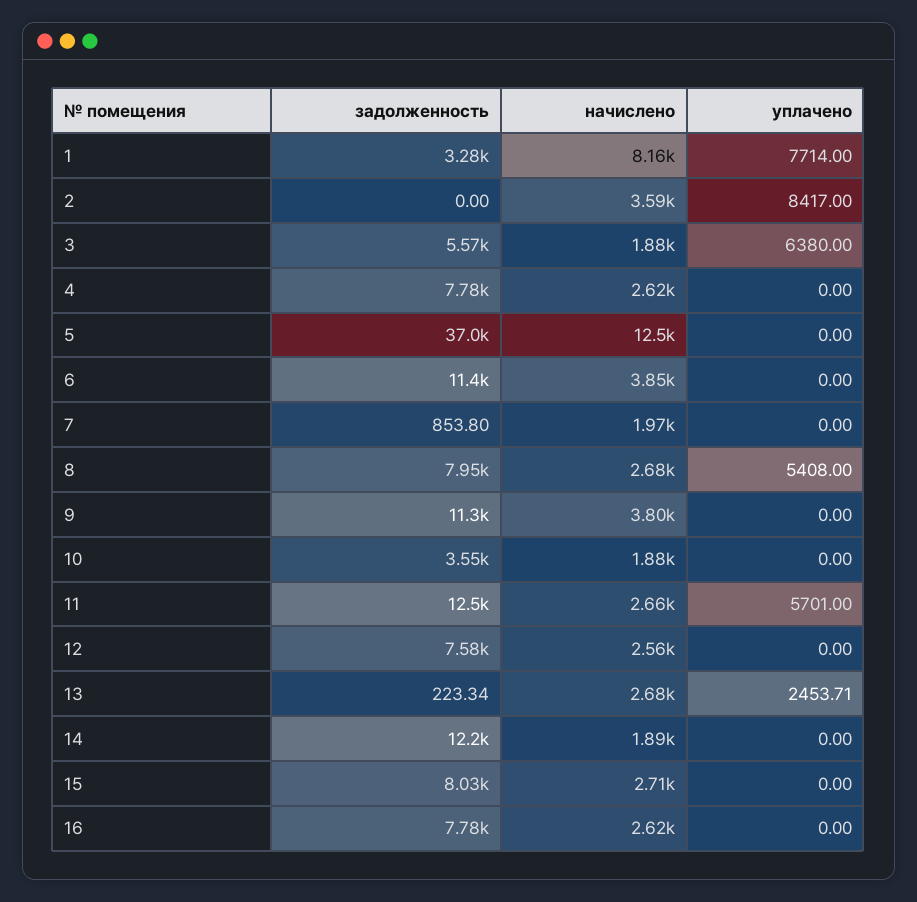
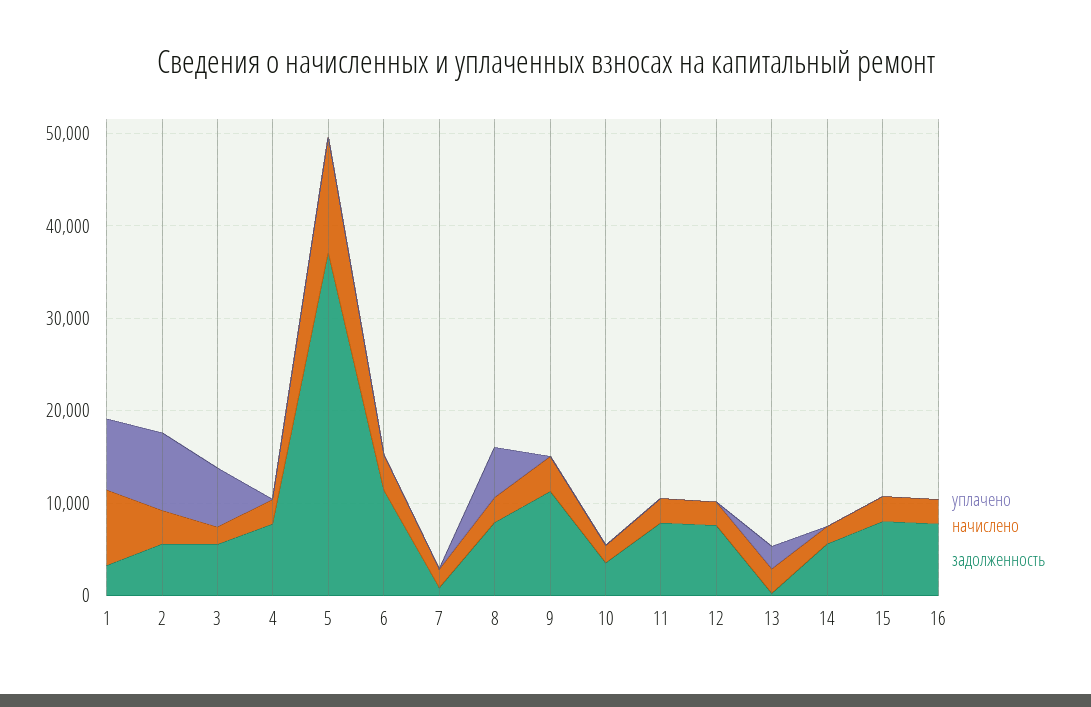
задолженность, 2: 0 -> 6000
задолженность, 11: 12500 -> 8000
уплачено, 11: 5701 -> 0
задолженность, 14: 12200 -> 6000

